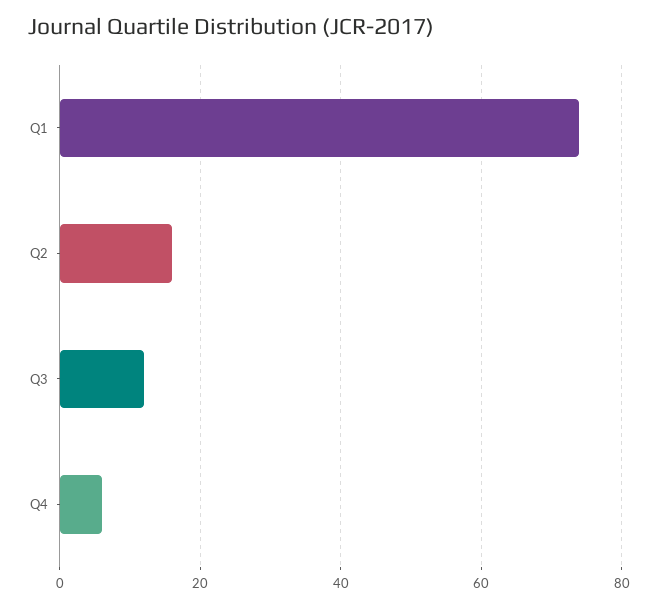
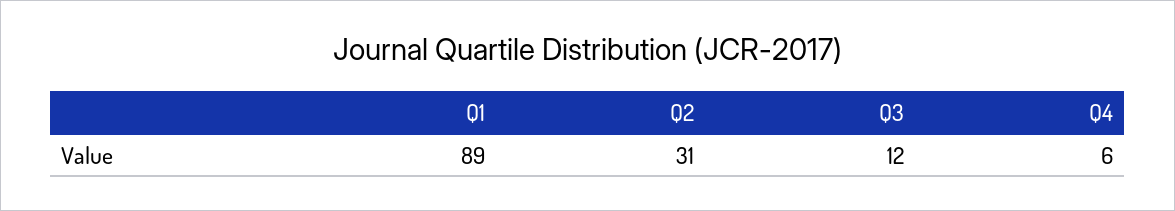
Q1: 75 -> 89
Q2: 15 -> 31

